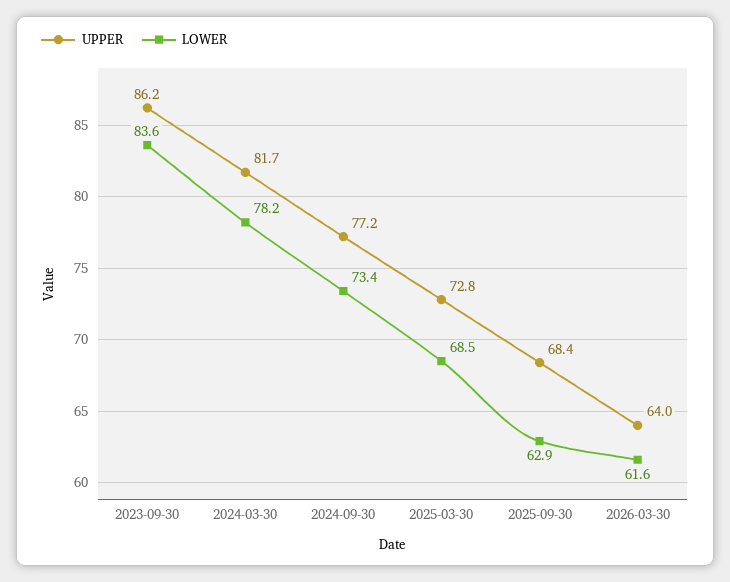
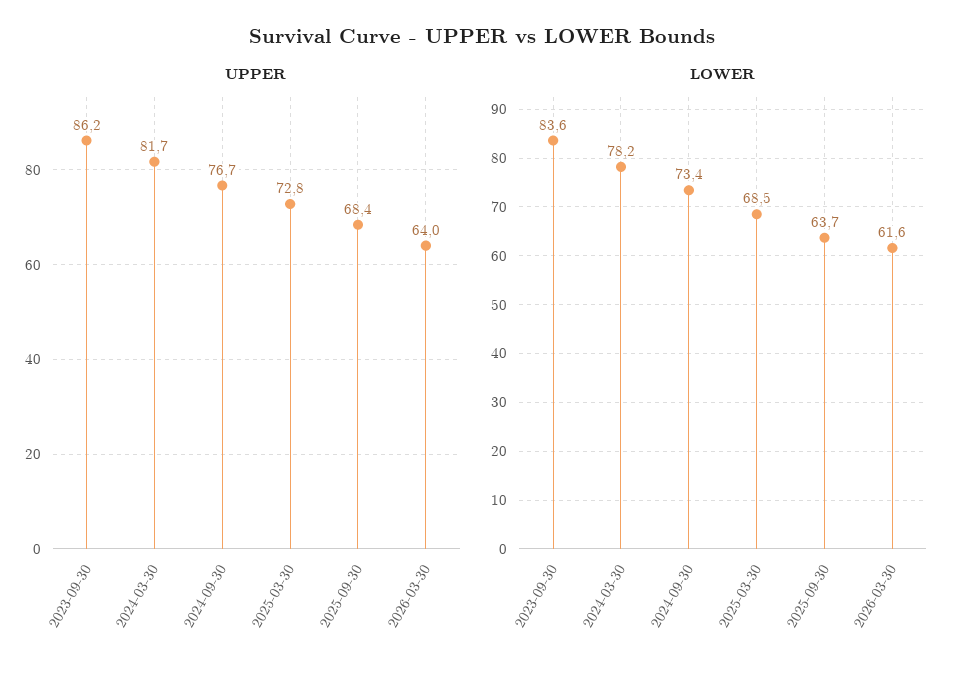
UPPER, 2024-09-30: 77.2 -> 76.7
LOWER, 2025-09-30: 62.9 -> 63.7

